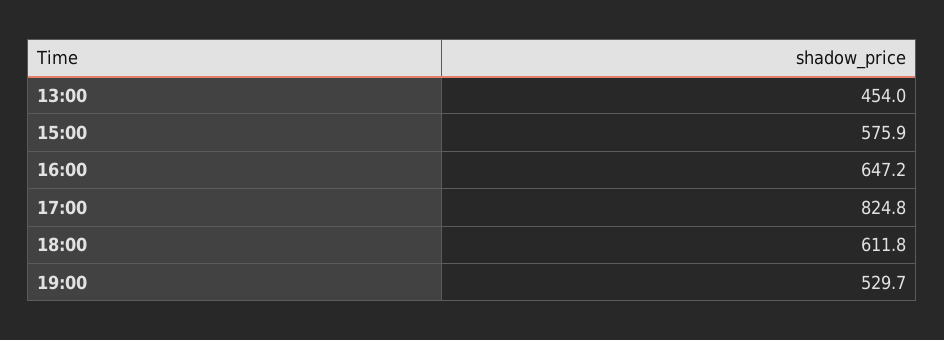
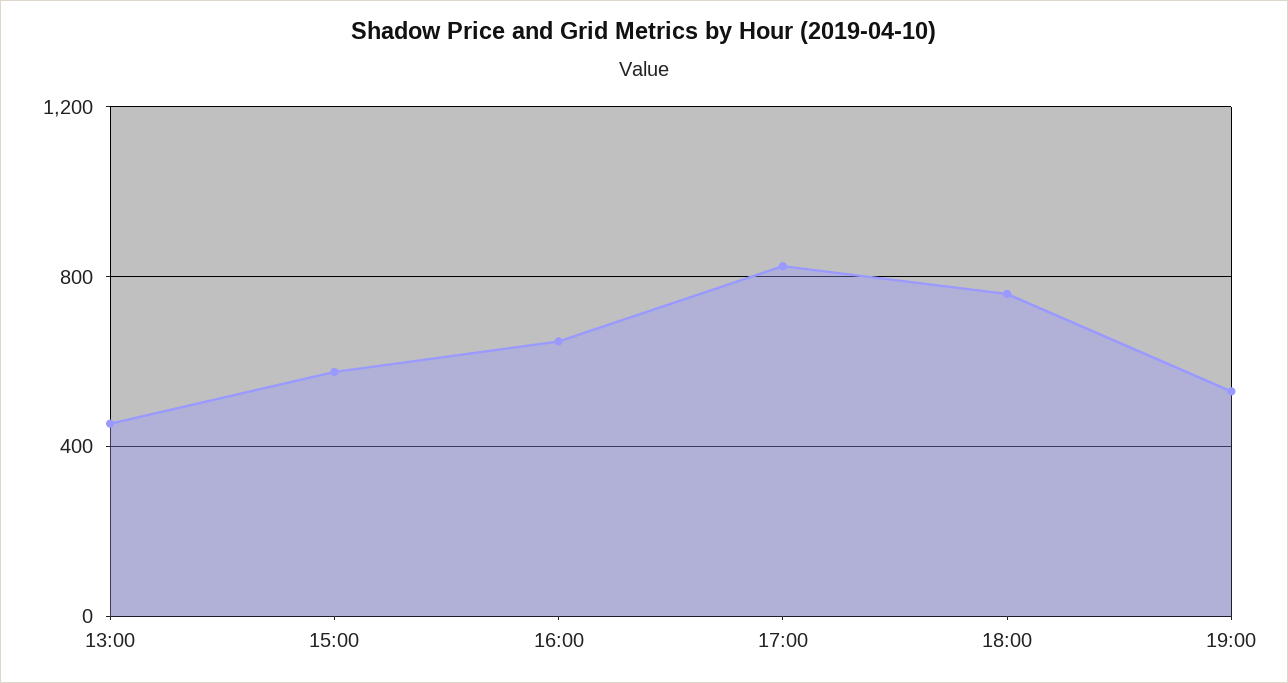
18:00: 611.8 -> 750

